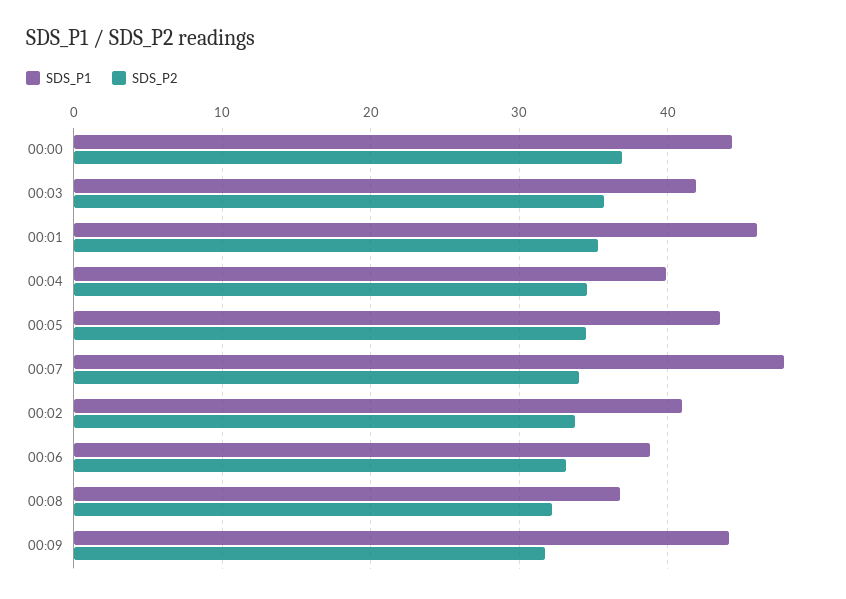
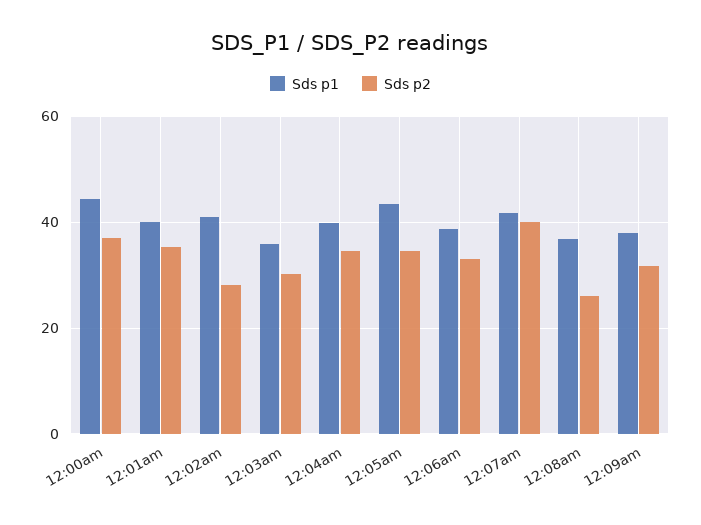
SDS_P1, 00:03: 42 -> 36
SDS_P2, 00:03: 36 -> 30
SDS_P1, 00:01: 46 -> 40
SDS_P1, 00:07: 48 -> 42
SDS_P2, 00:07: 34 -> 40
SDS_P2, 00:02: 34 -> 28
SDS_P2, 00:08: 32 -> 26
SDS_P1, 00:09: 44 -> 38

